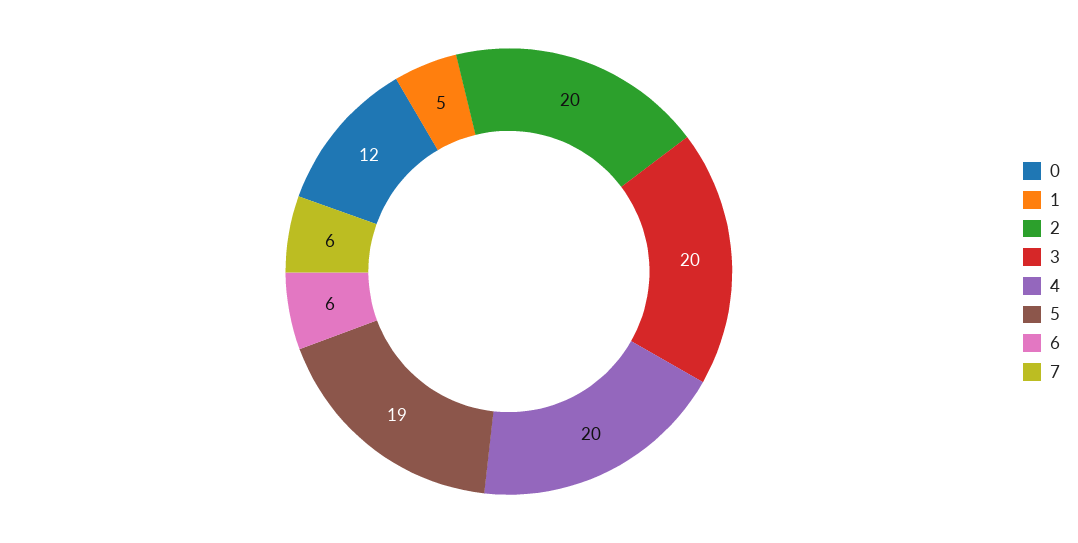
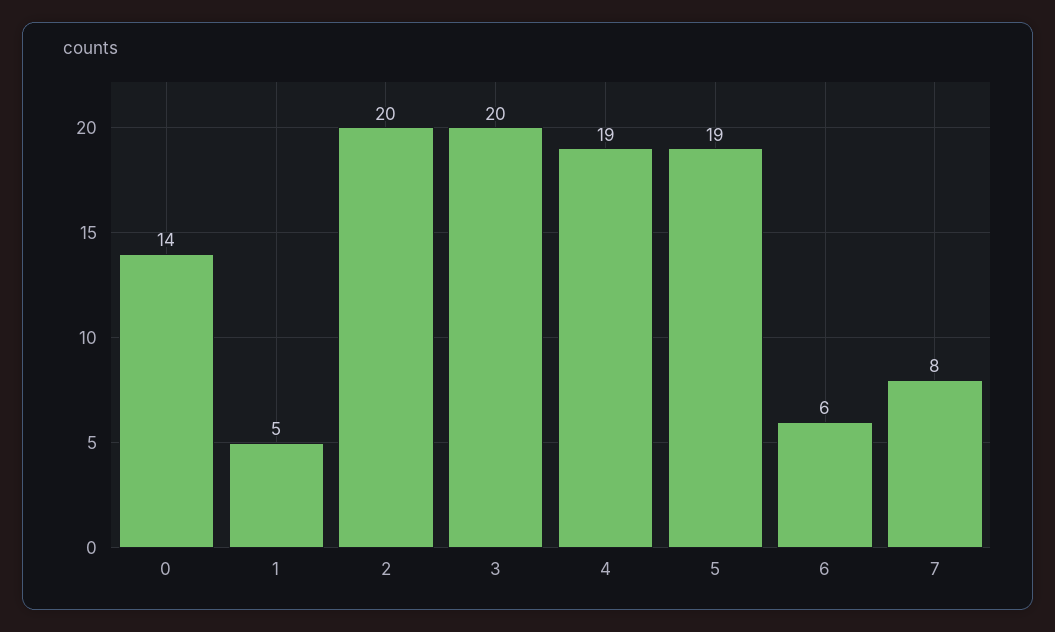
0: 12 -> 14
4: 20 -> 19
7: 6 -> 8

